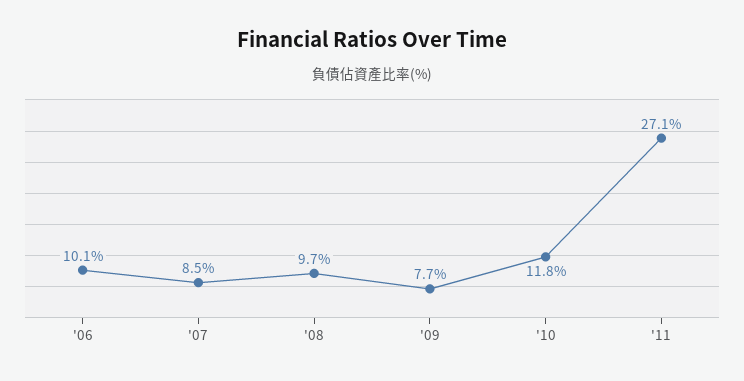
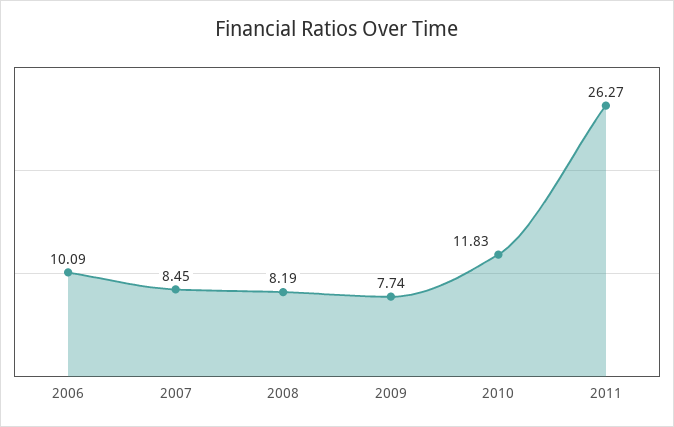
'08: 9.7 -> 8.19
'11: 27.1 -> 26.27

